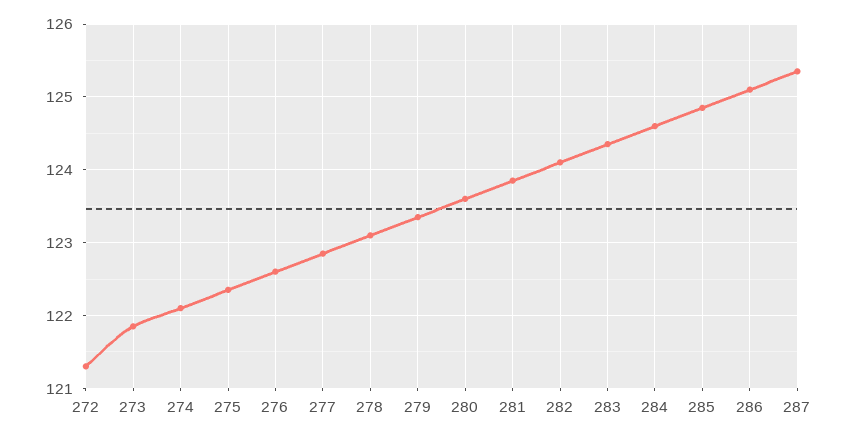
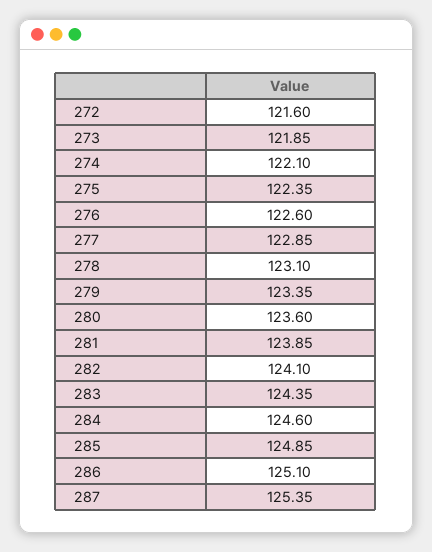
272: 121.3 -> 121.6

